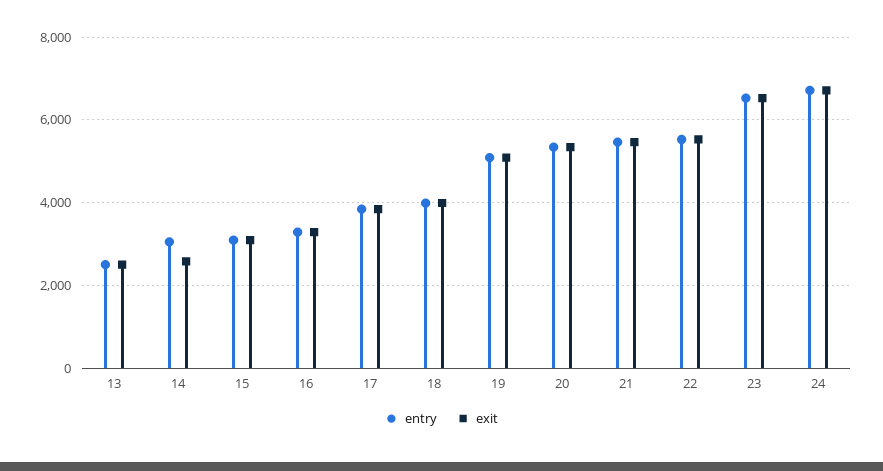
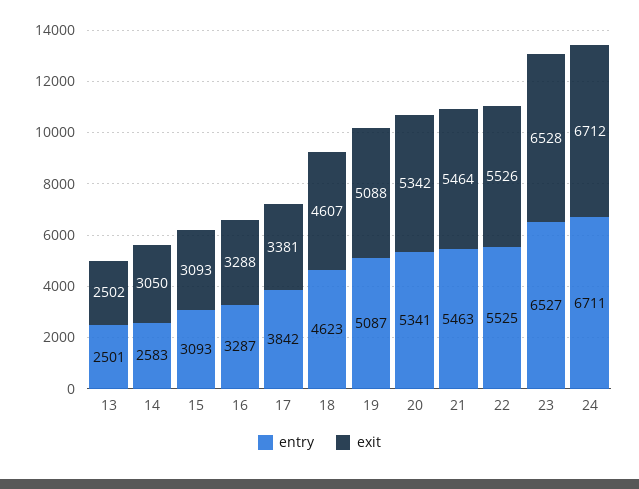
entry, 14: 3000 -> 2583
exit, 14: 2600 -> 3050
exit, 17: 3800 -> 3381
entry, 18: 4000 -> 4623
exit, 18: 4000 -> 4607

